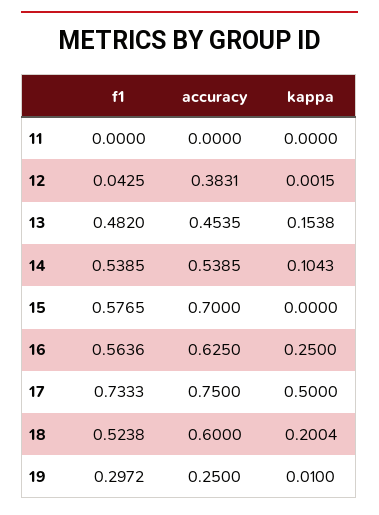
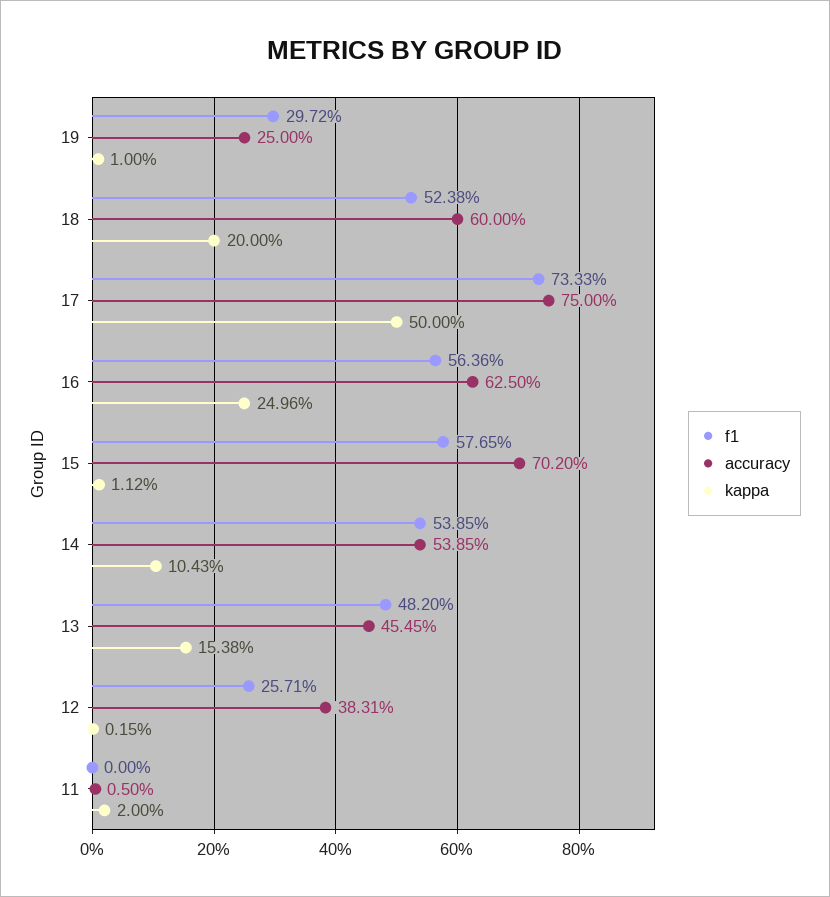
accuracy, 11: 0 -> 0.005
kappa, 11: 0 -> 0.02
f1, 12: 0.0425 -> 0.2571
accuracy, 13: 0.4535 -> 0.4545
accuracy, 15: 0.7 -> 0.702
kappa, 15: 0 -> 0.0112
kappa, 16: 0.25 -> 0.2496
kappa, 18: 0.2004 -> 0.2

